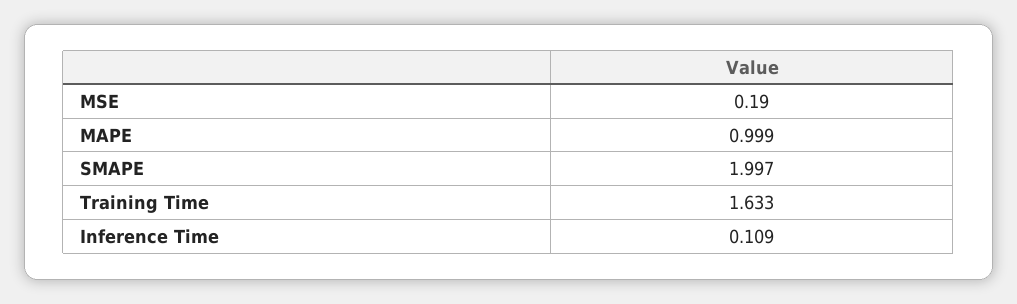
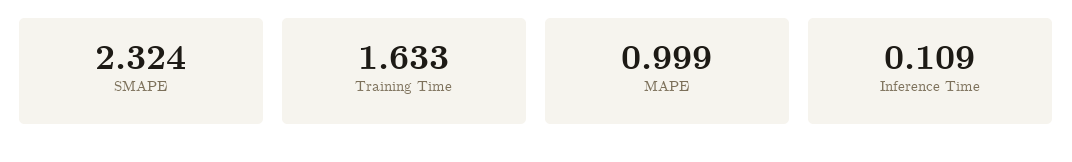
MSE: 0.19 -> none
SMAPE: 1.997 -> 2.324

